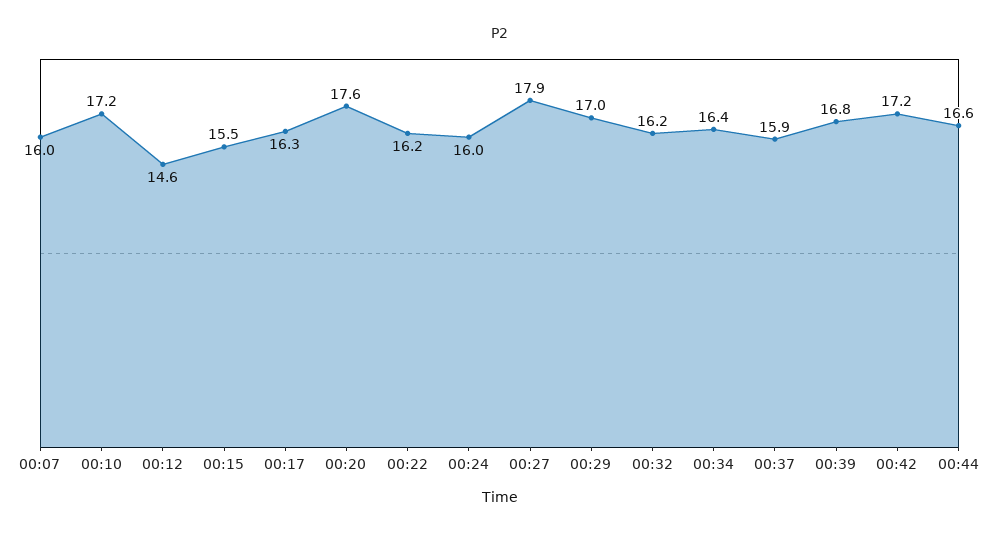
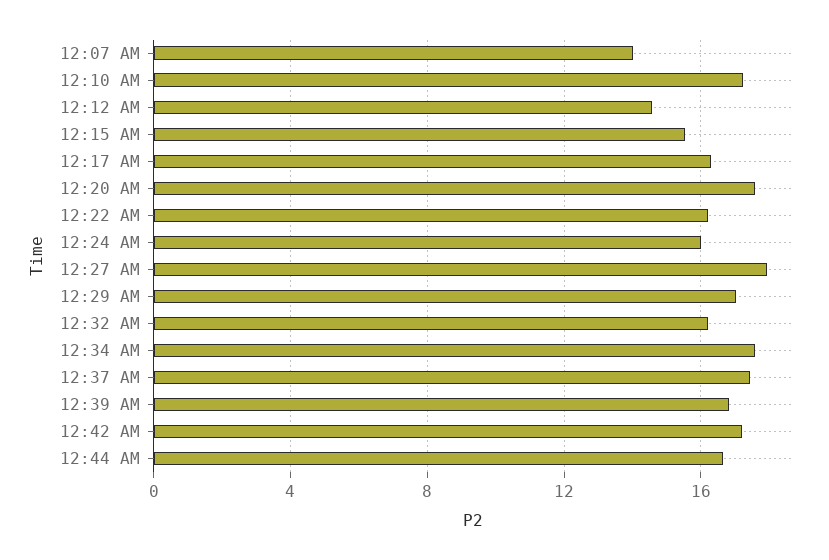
00:07: 16 -> 14
00:34: 16.4 -> 17.5
00:37: 15.9 -> 17.5

